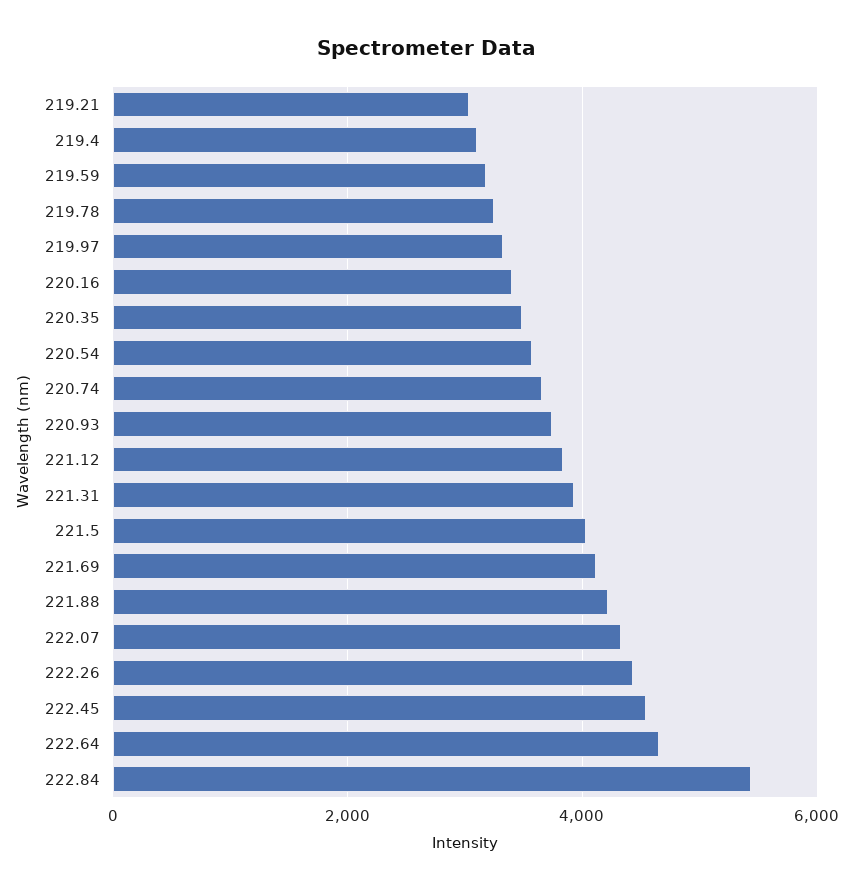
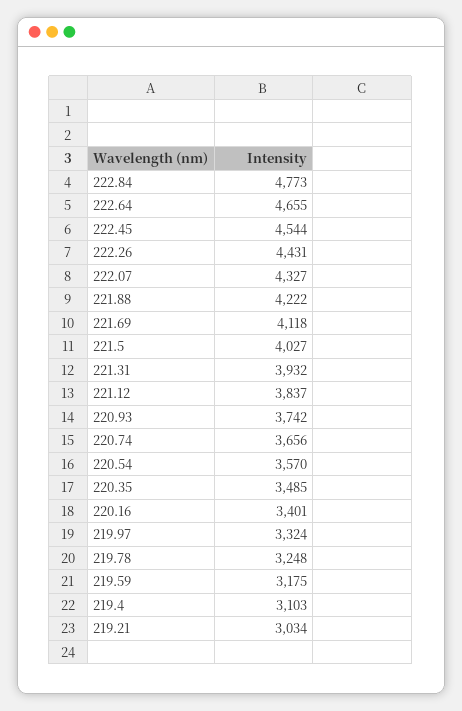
222.84: 5400 -> 4773

